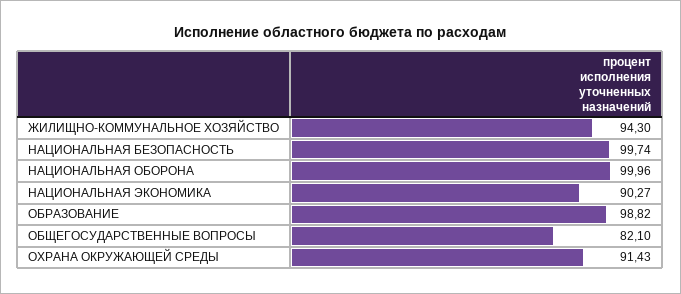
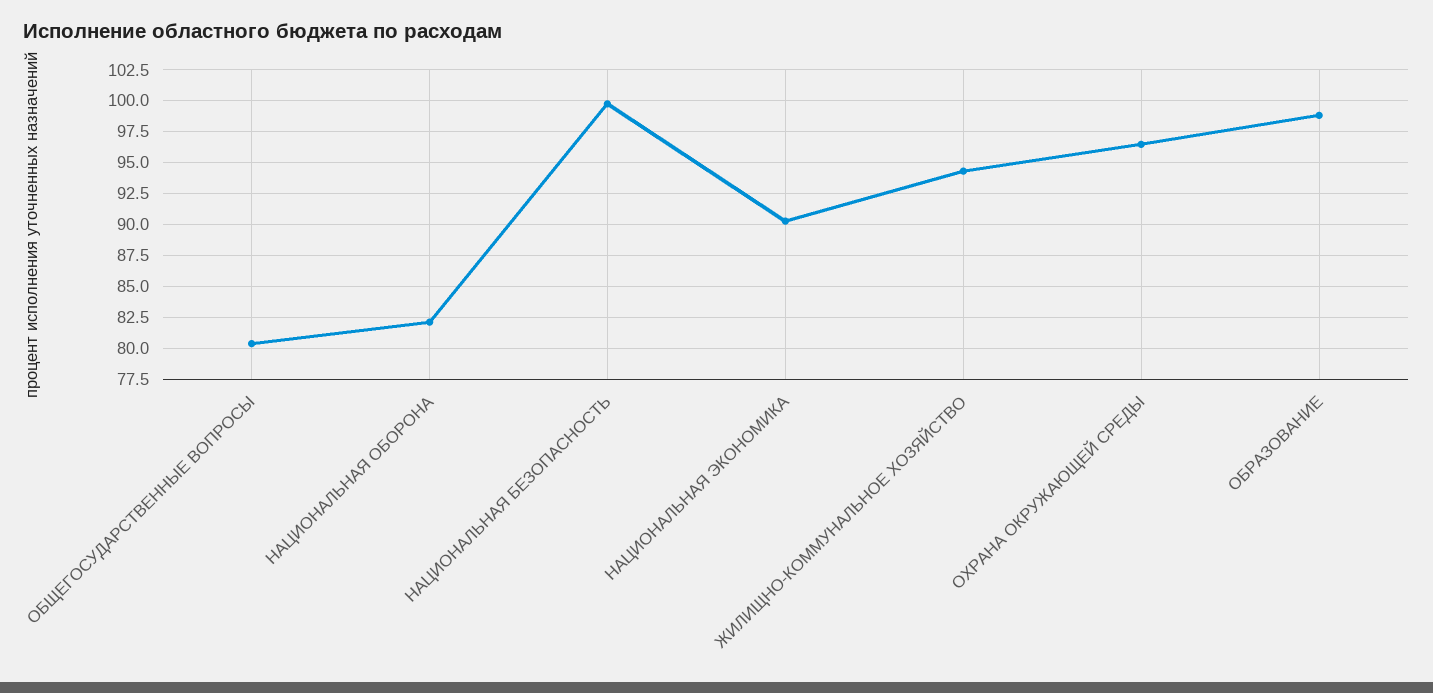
НАЦИОНАЛЬНАЯ ОБОРОНА: 99.96 -> 82
ОБЩЕГОСУДАРСТВЕННЫЕ ВОПРОСЫ: 82.1 -> 80.5
ОХРАНА ОКРУЖАЮЩЕЙ СРЕДЫ: 91.43 -> 96.5

